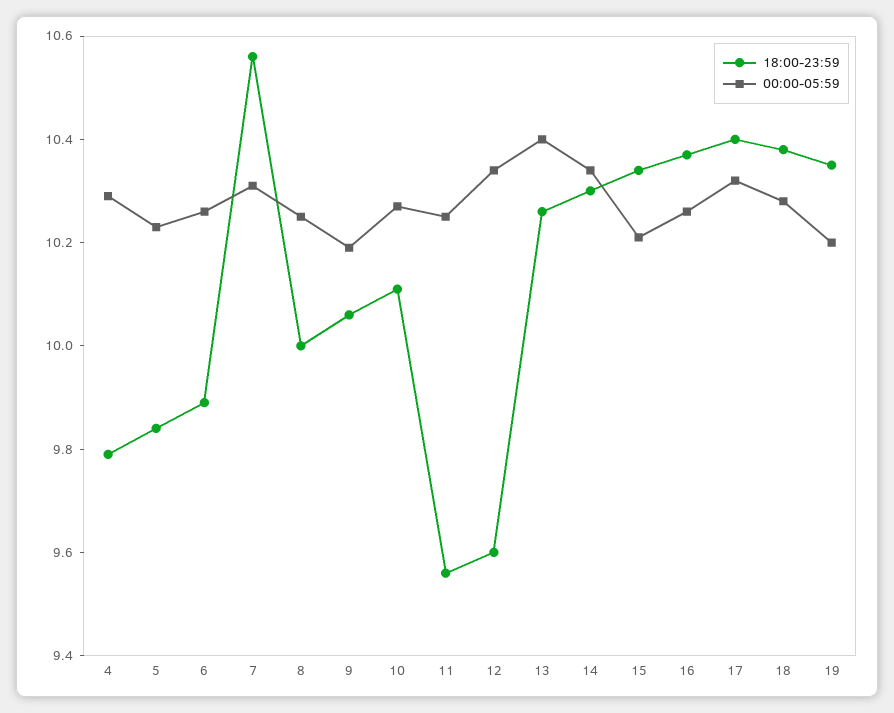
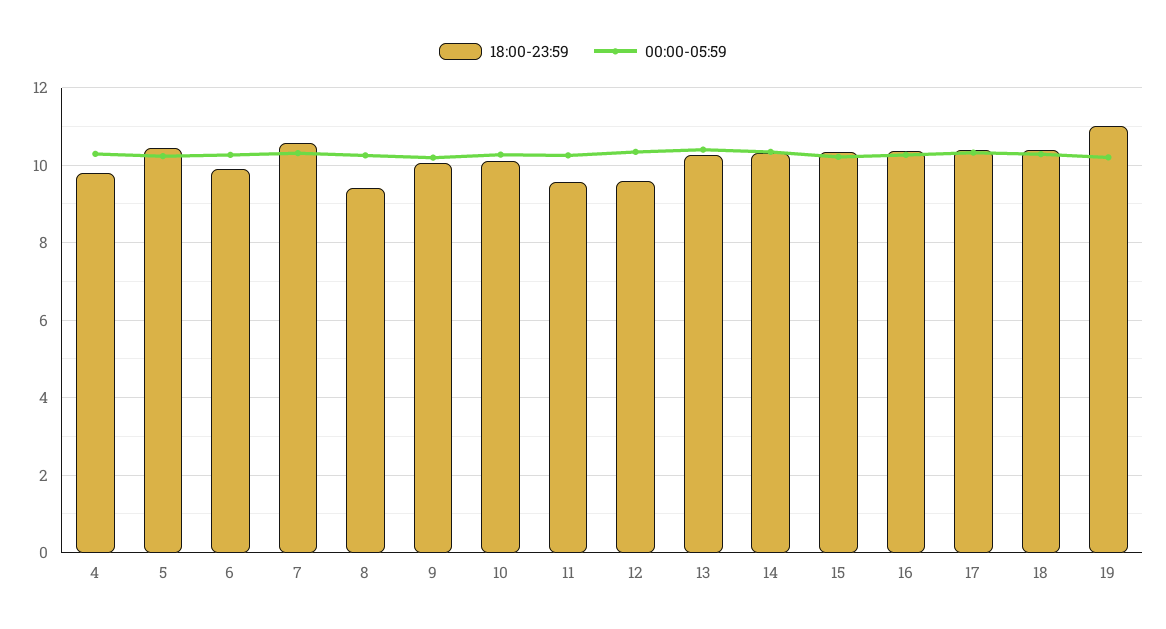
18:00-23:59, 5: 9.85 -> 10.4
18:00-23:59, 8: 10 -> 9.4
18:00-23:59, 19: 10.35 -> 11

